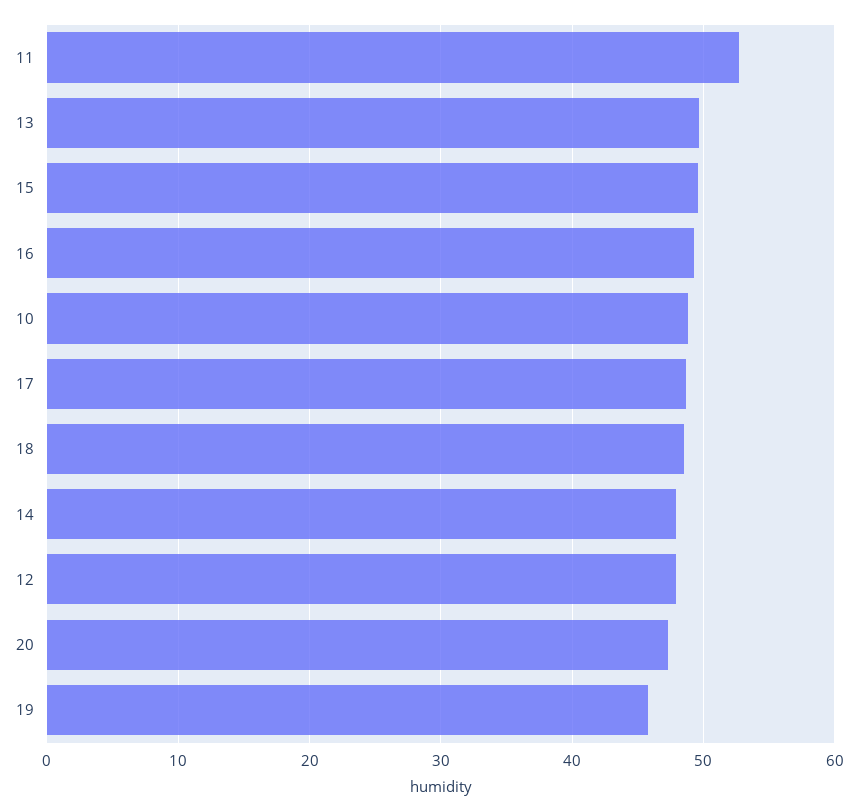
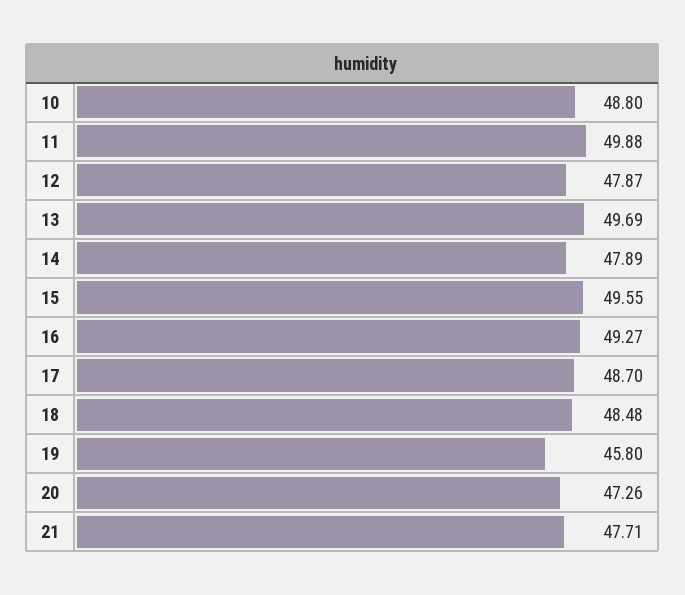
11: 53 -> 49.88
21: none -> 47.71

